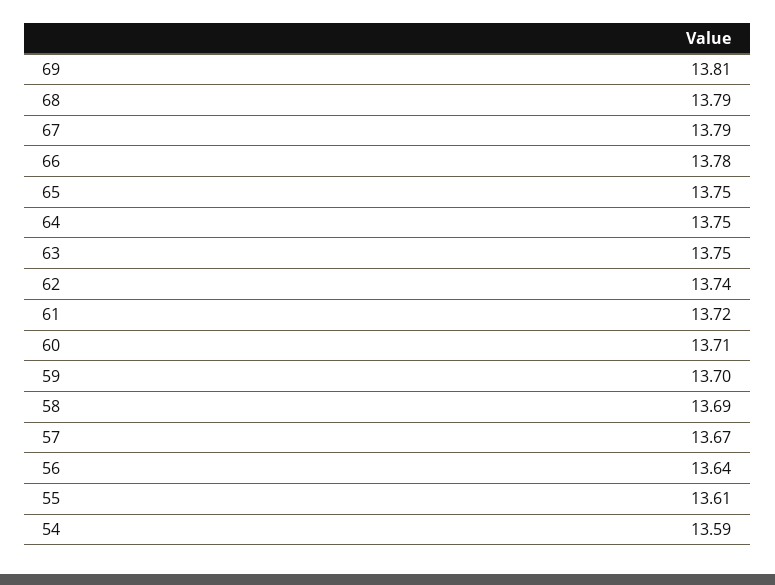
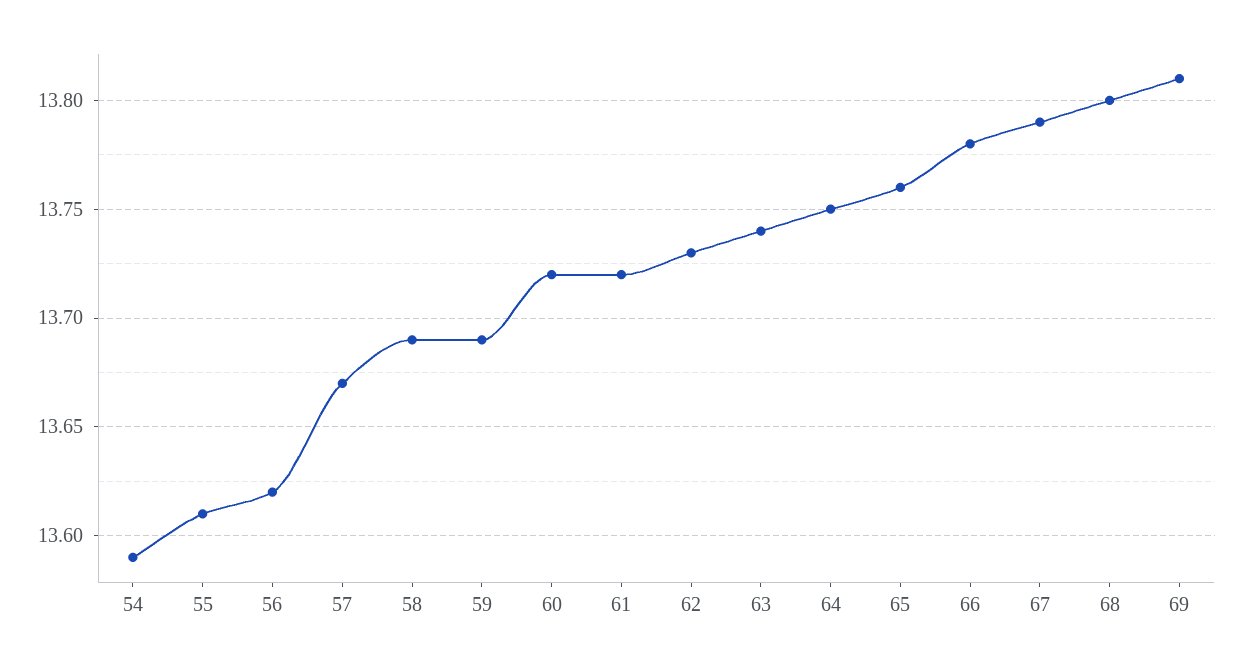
68: 13.79 -> 13.8
65: 13.75 -> 13.76
63: 13.75 -> 13.74
62: 13.74 -> 13.73
60: 13.71 -> 13.72
59: 13.7 -> 13.69
56: 13.64 -> 13.62

